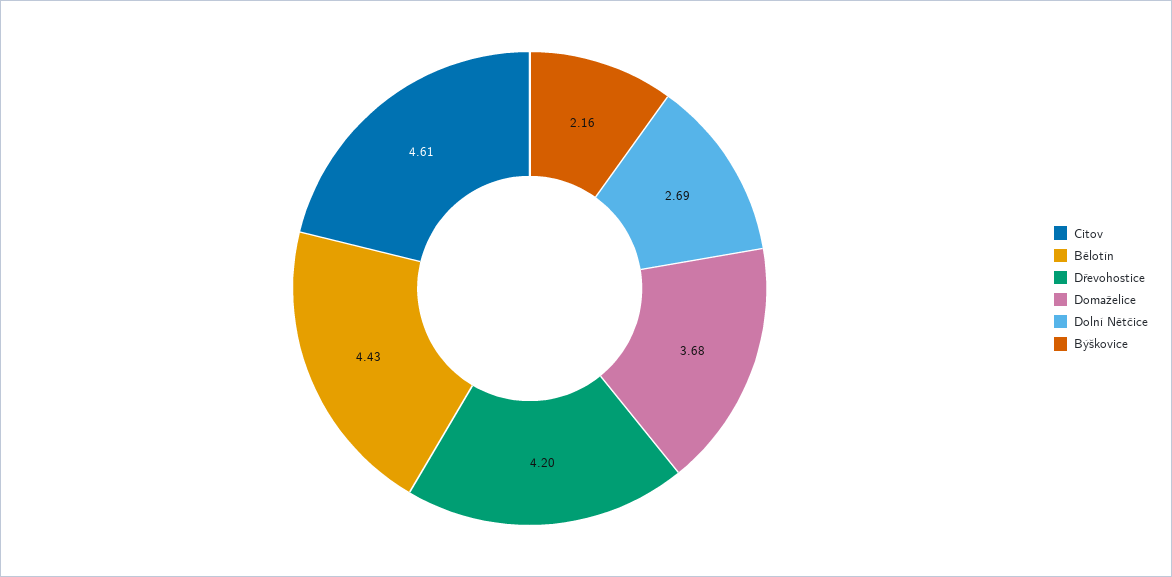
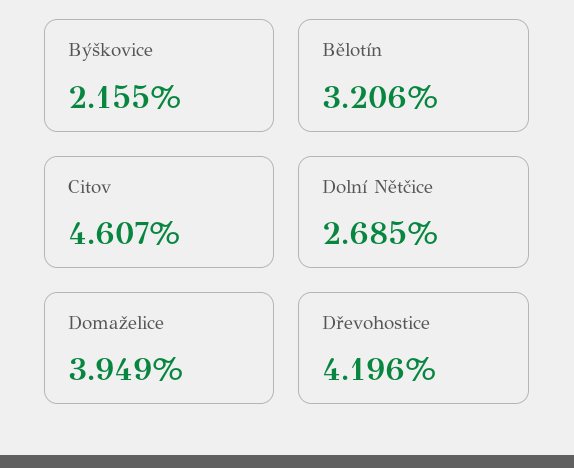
Bělotín: 4.43 -> 3.206
Domaželice: 3.68 -> 3.949

